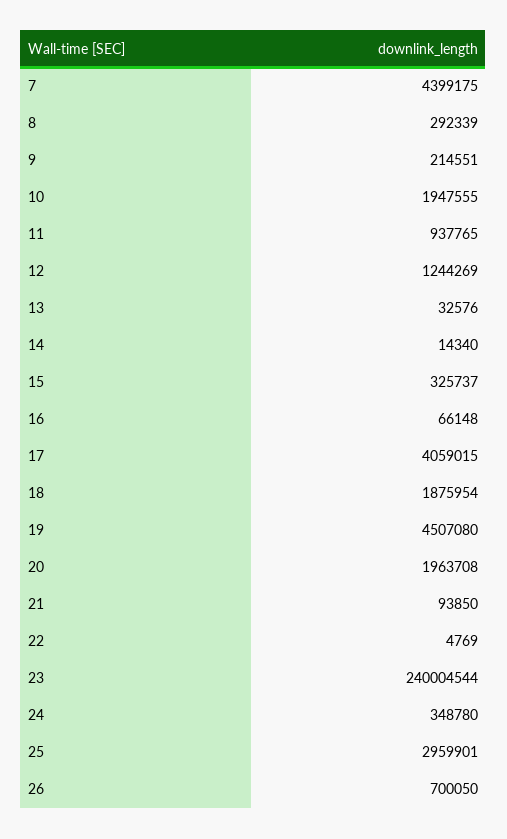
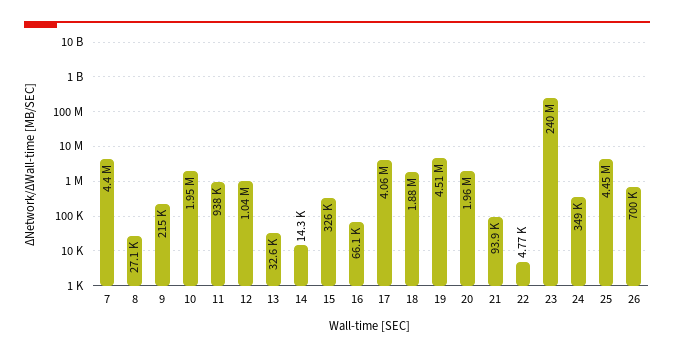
8: 292339 -> 27100
12: 1244269 -> 1040000
25: 2959901 -> 4450000

